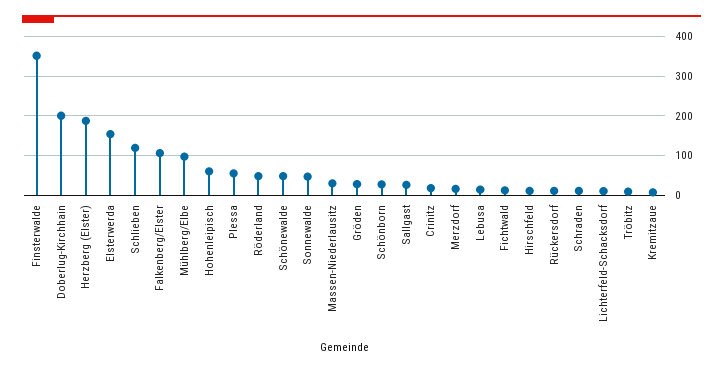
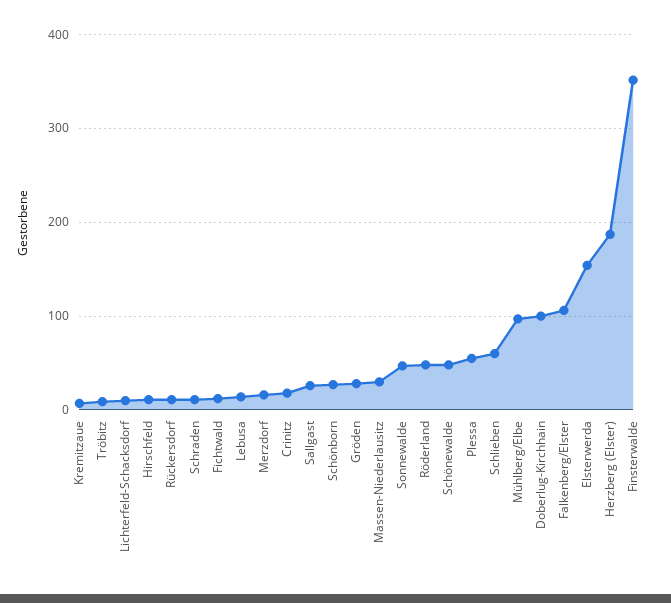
Doberlug-Kirchhain: 200 -> 100
Schlieben: 120 -> 60
Hohenleipisch: 60 -> none

